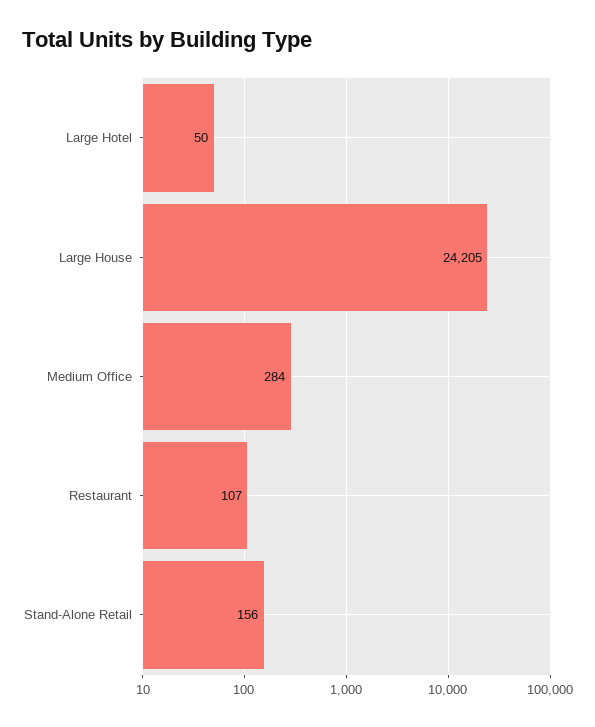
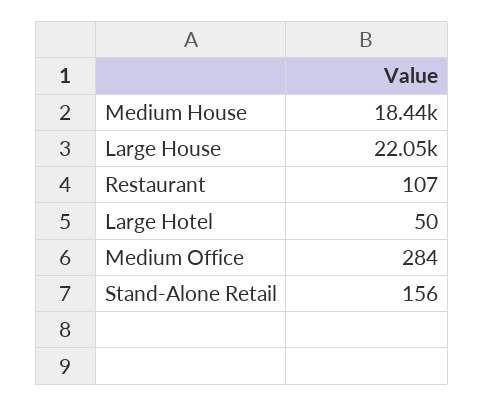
Large House: 24205 -> 22050
Medium House: none -> 18440

